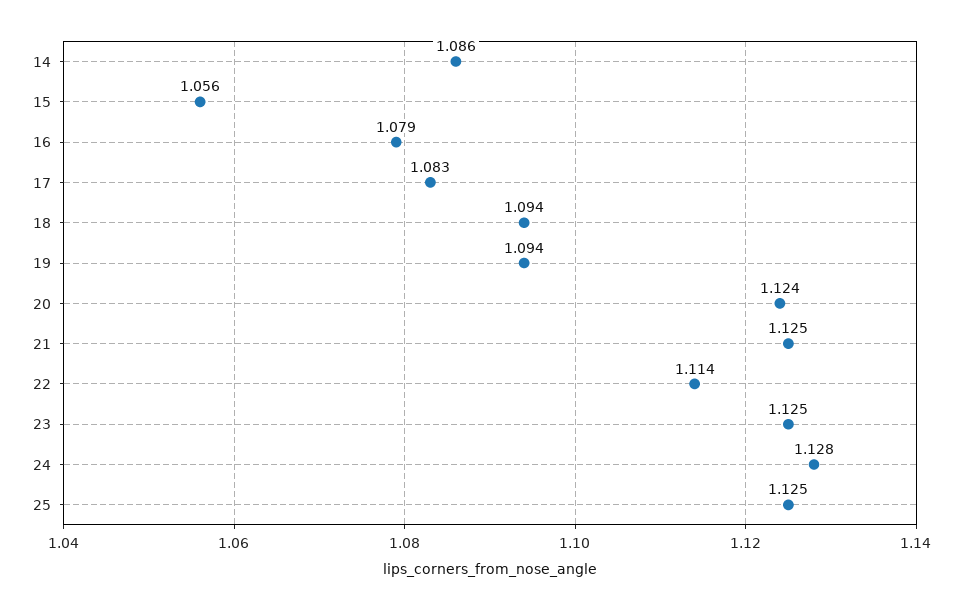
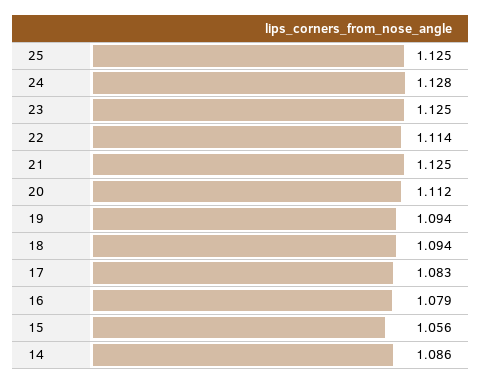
20: 1.124 -> 1.112

